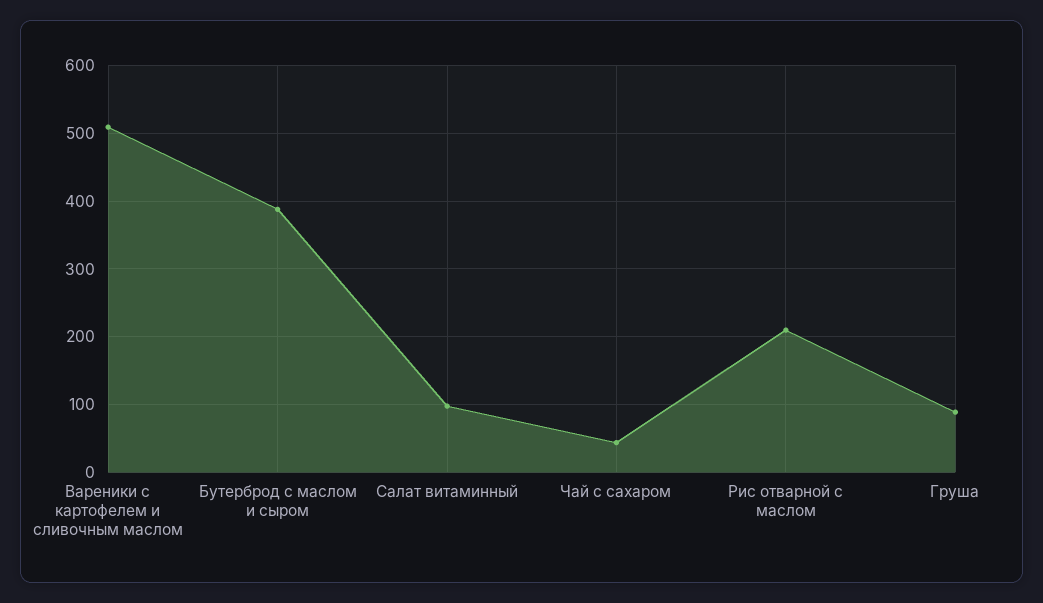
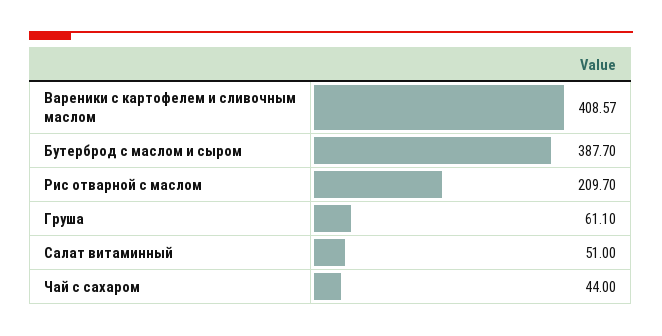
Вареники с картофелем и сливочным маслом: 510 -> 408.57
Салат витаминный: 100 -> 51
Груша: 90 -> 61.1

